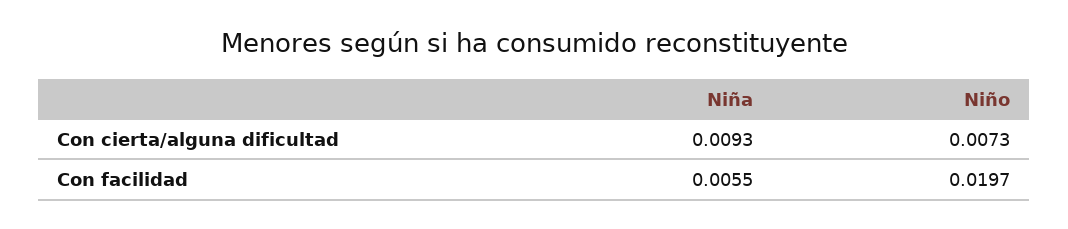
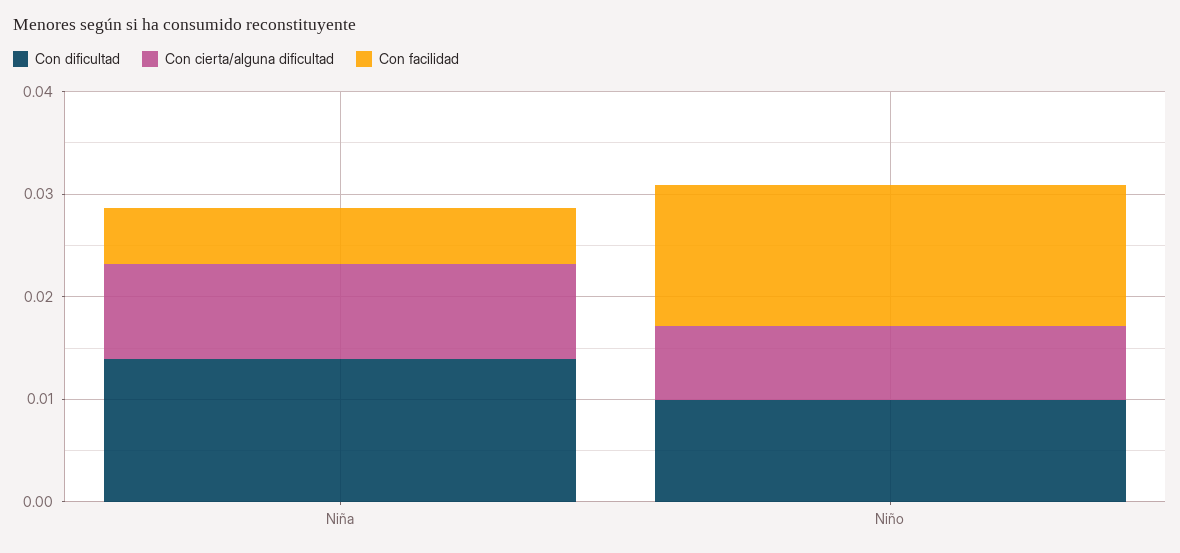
Con facilidad, Niño: 0.0197 -> 0.014
Con dificultad, Niña: none -> 0.014
Con dificultad, Niño: none -> 0.01

